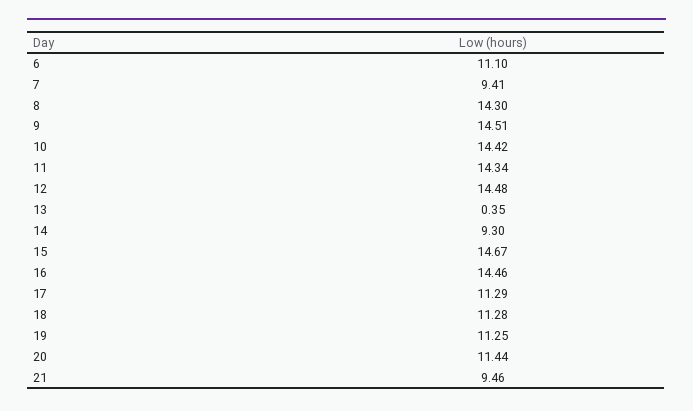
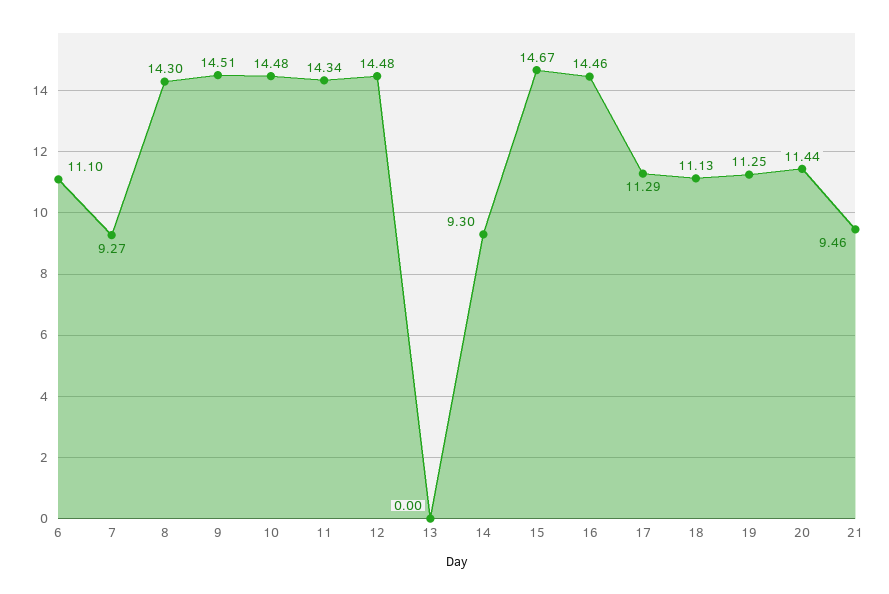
7: 9.41 -> 9.27
10: 14.42 -> 14.48
13: 0.35 -> 0
18: 11.28 -> 11.13

